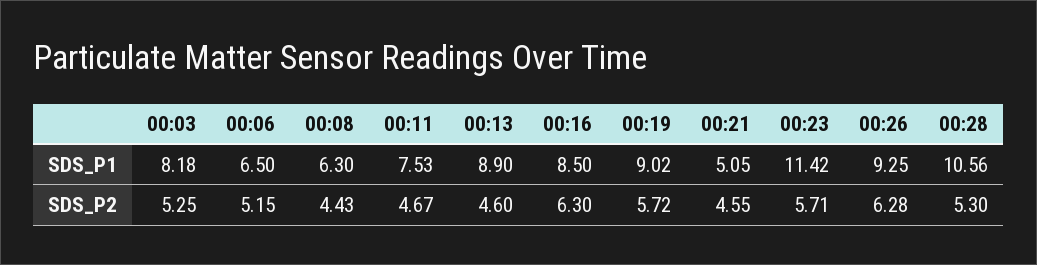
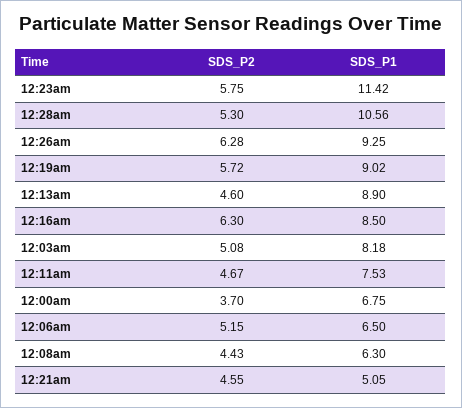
00:03, SDS_P2: 5.25 -> 5.08
00:23, SDS_P2: 5.71 -> 5.75
12:00am, SDS_P2: none -> 3.7
12:00am, SDS_P1: none -> 6.75

